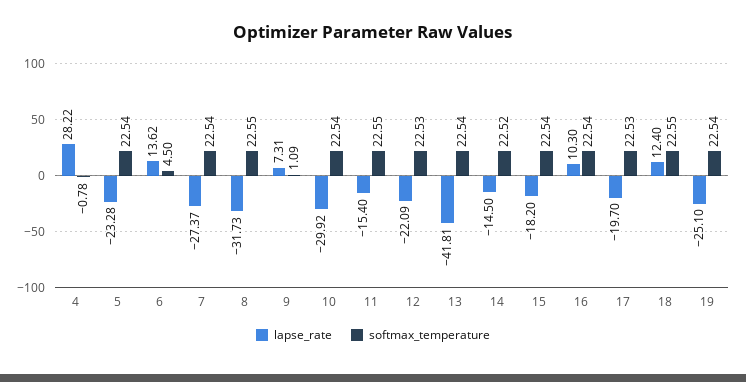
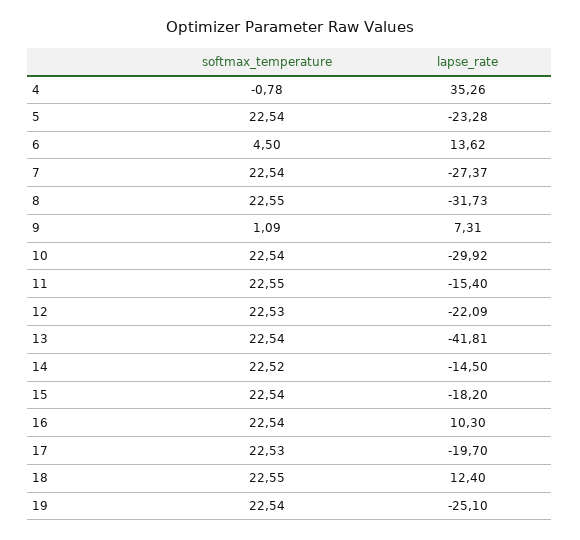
lapse_rate, 4: 28.22 -> 35.26

